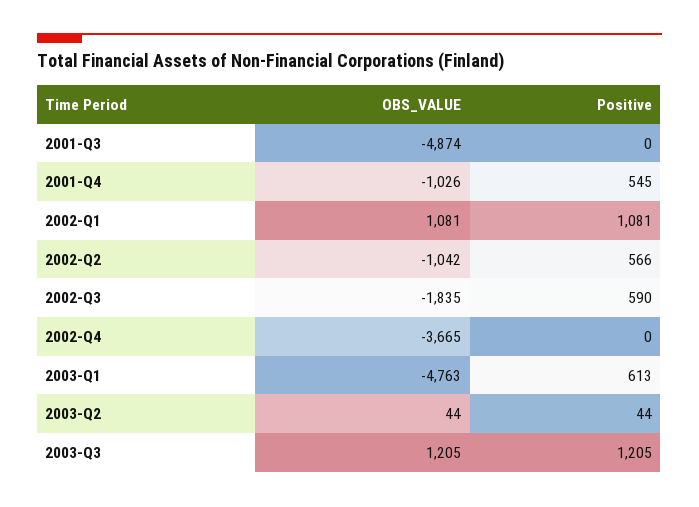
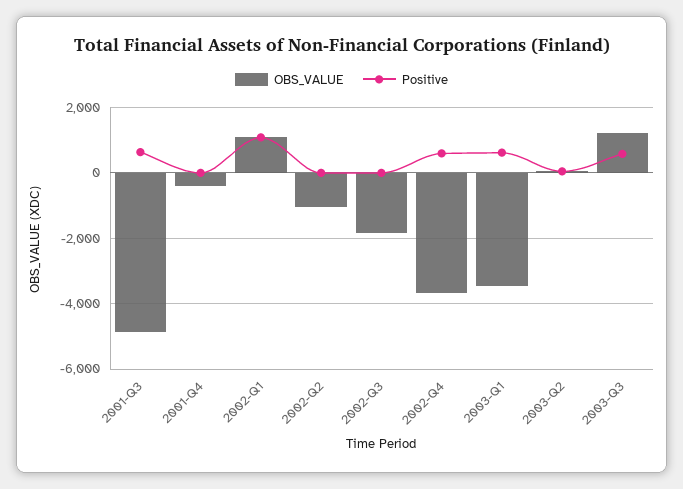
Positive, 2001-Q3: 0 -> 600
OBS_VALUE, 2001-Q4: -1026 -> -400
Positive, 2001-Q4: 545 -> 0
Positive, 2002-Q2: 566 -> 0
Positive, 2002-Q3: 590 -> 0
Positive, 2002-Q4: 0 -> 600
OBS_VALUE, 2003-Q1: -4763 -> -3400
Positive, 2003-Q3: 1205 -> 600

